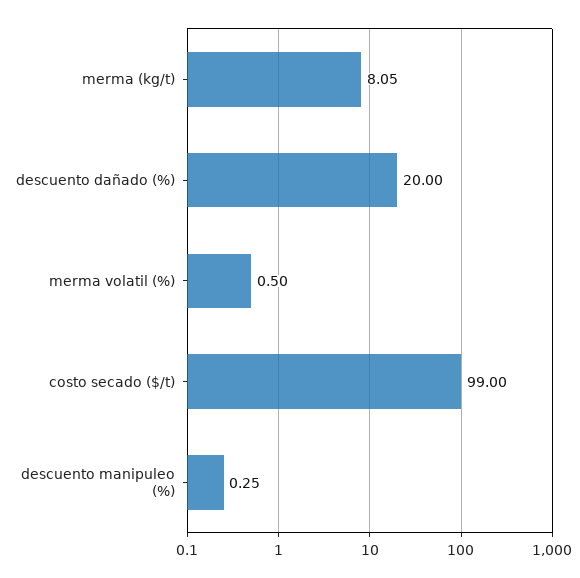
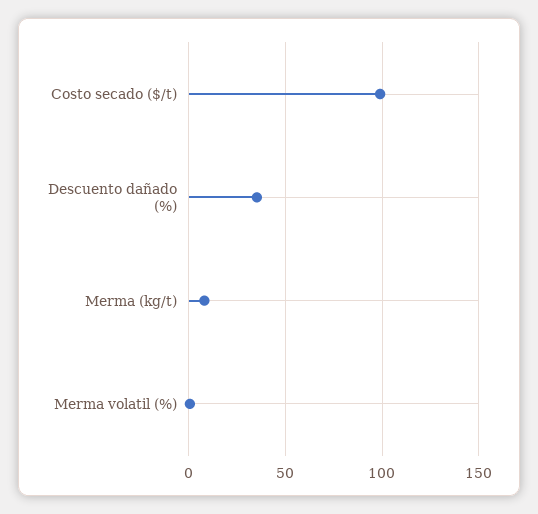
descuento dañado (%): 20 -> 35
descuento manipuleo (%): 0.25 -> none

